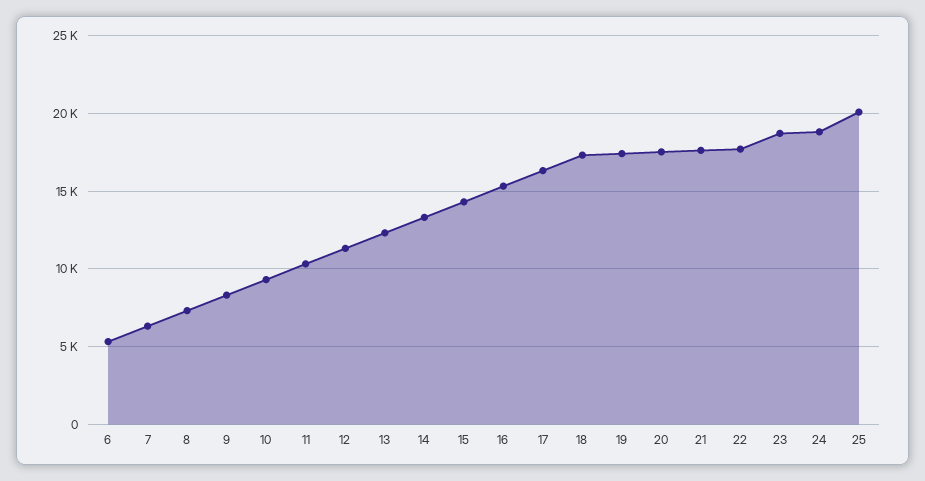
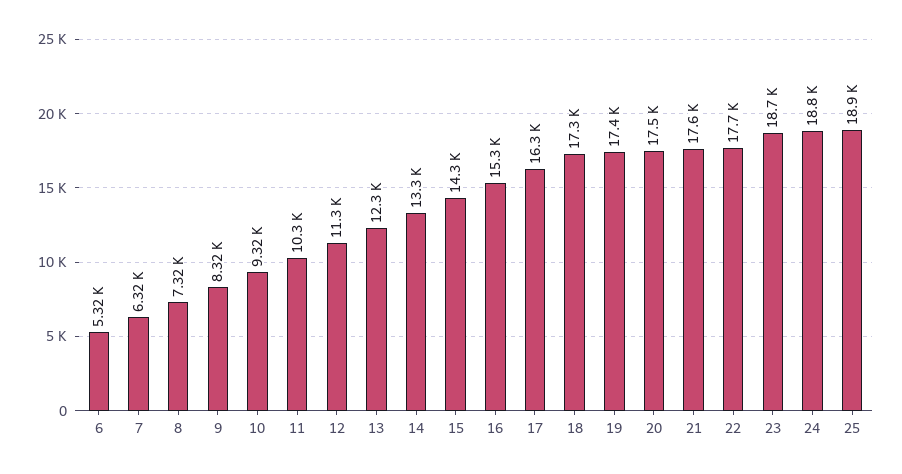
25: 20000 -> 18900

